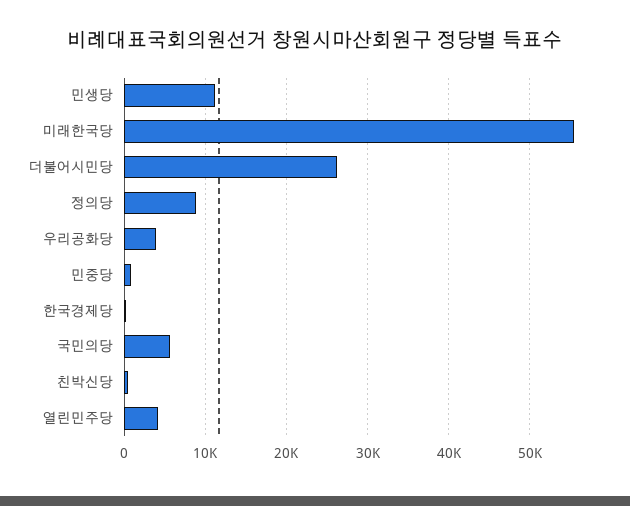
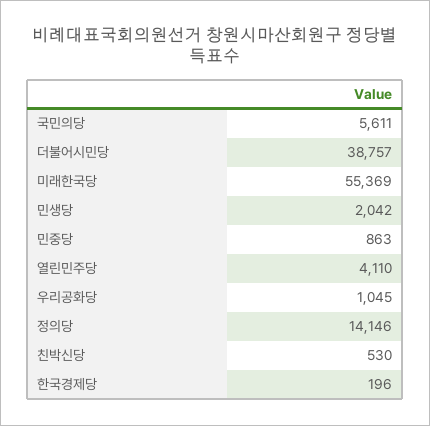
민생당: 11000 -> 2042
더불어시민당: 26000 -> 38757
정의당: 9000 -> 14146
우리공화당: 4000 -> 1045

